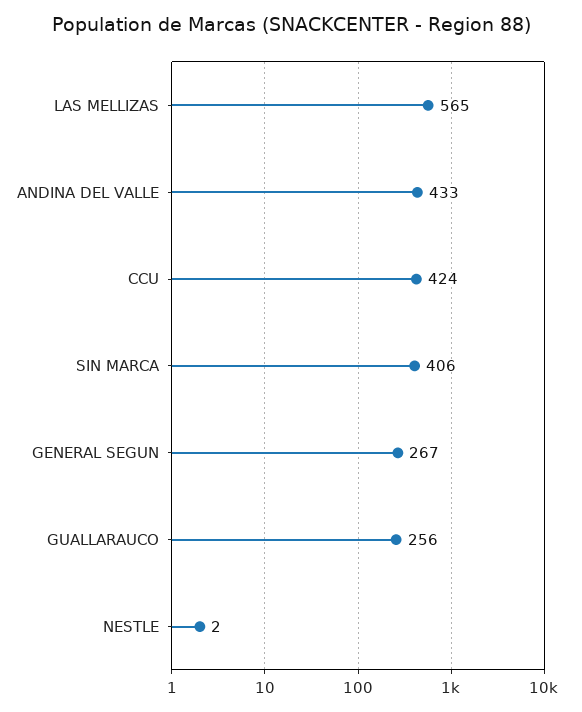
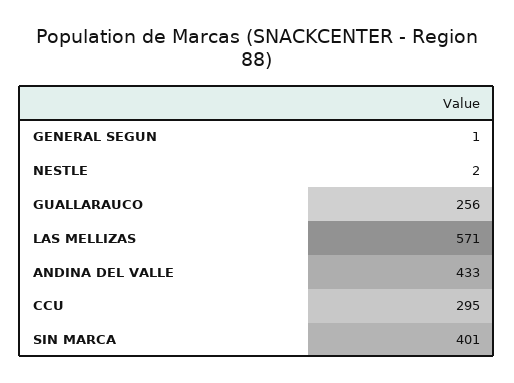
LAS MELLIZAS: 565 -> 571
CCU: 424 -> 295
SIN MARCA: 406 -> 401
GENERAL SEGUN: 267 -> 1

